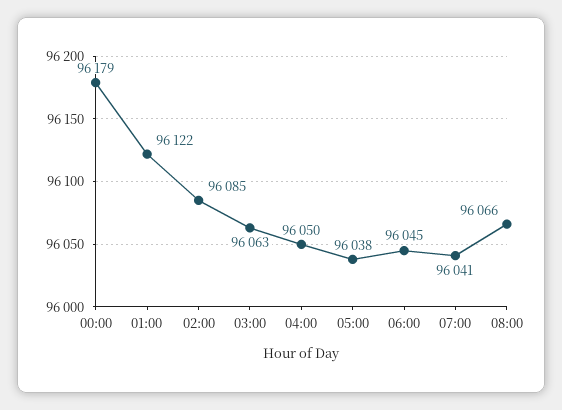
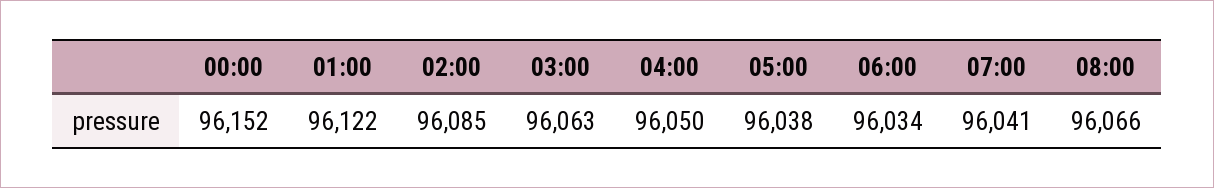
00:00: 96179 -> 96152
06:00: 96045 -> 96034

